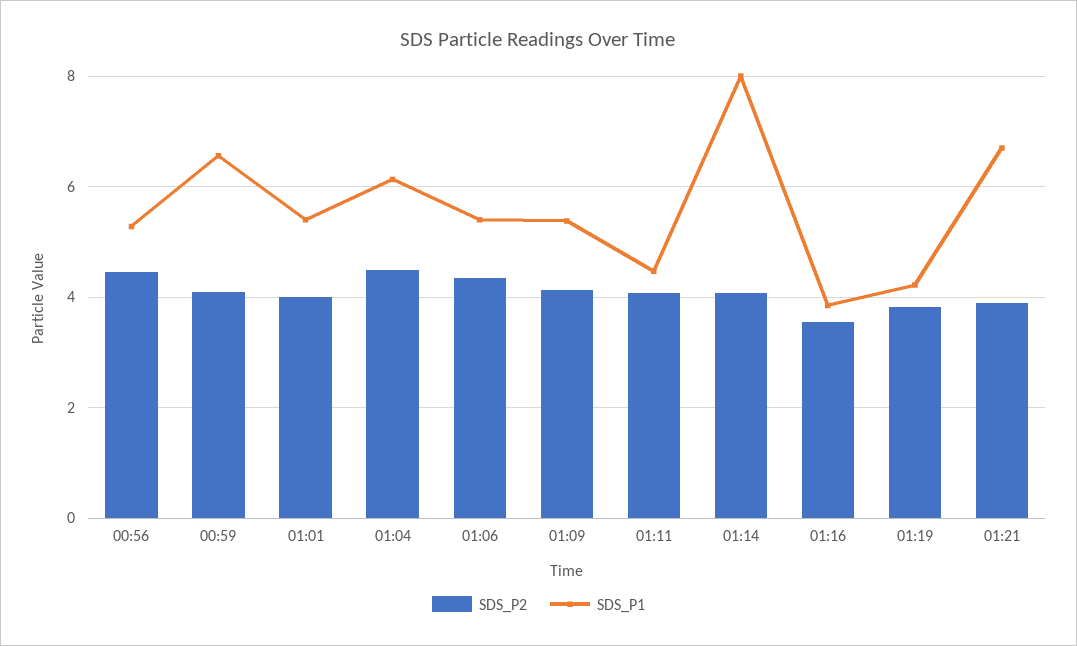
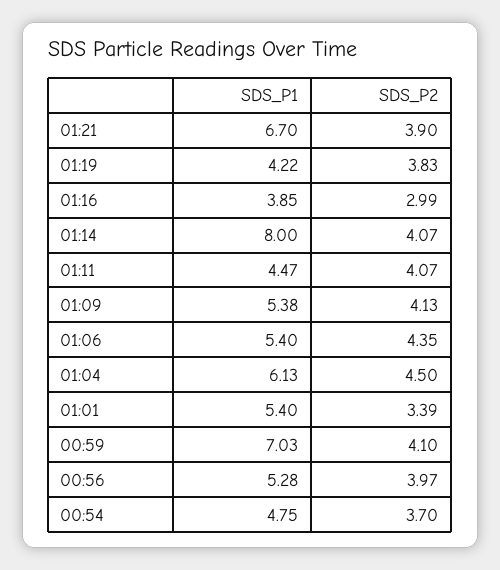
SDS_P2, 00:56: 4.4 -> 3.97
SDS_P1, 00:59: 6.6 -> 7.03
SDS_P2, 01:01: 4 -> 3.39
SDS_P2, 01:16: 3.6 -> 2.99
SDS_P1, 00:54: none -> 4.75
SDS_P2, 00:54: none -> 3.7

